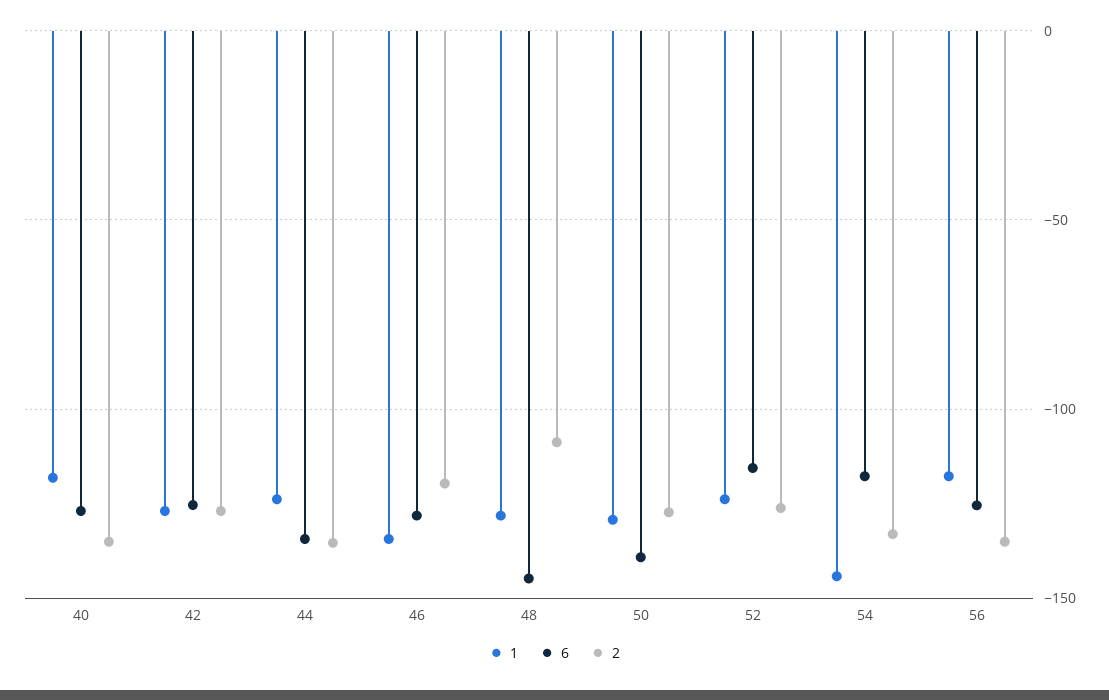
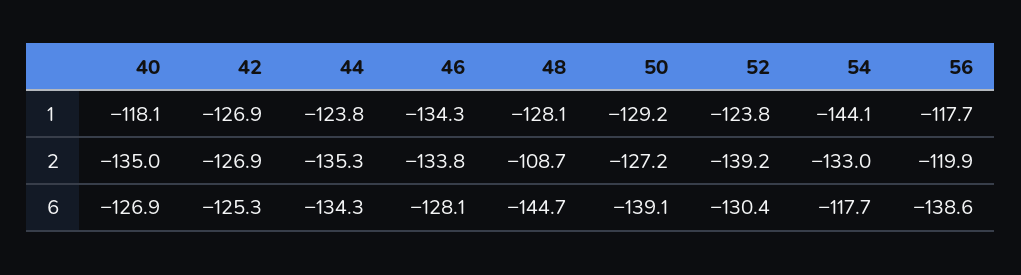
2, 46: -120 -> -133.8
6, 52: -115 -> -130.4
2, 52: -125 -> -139.2
6, 56: -125 -> -138.6
2, 56: -135 -> -119.9

